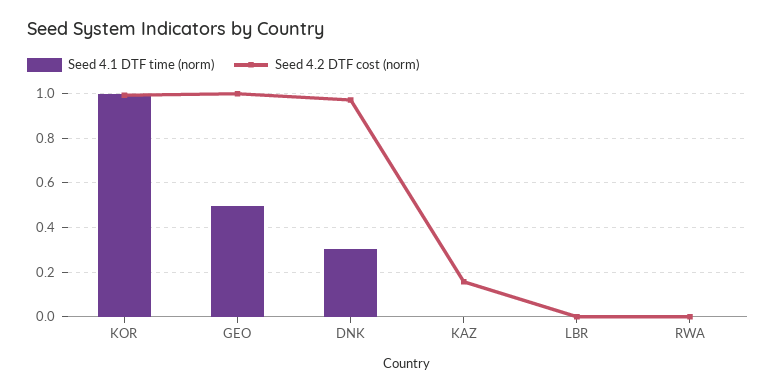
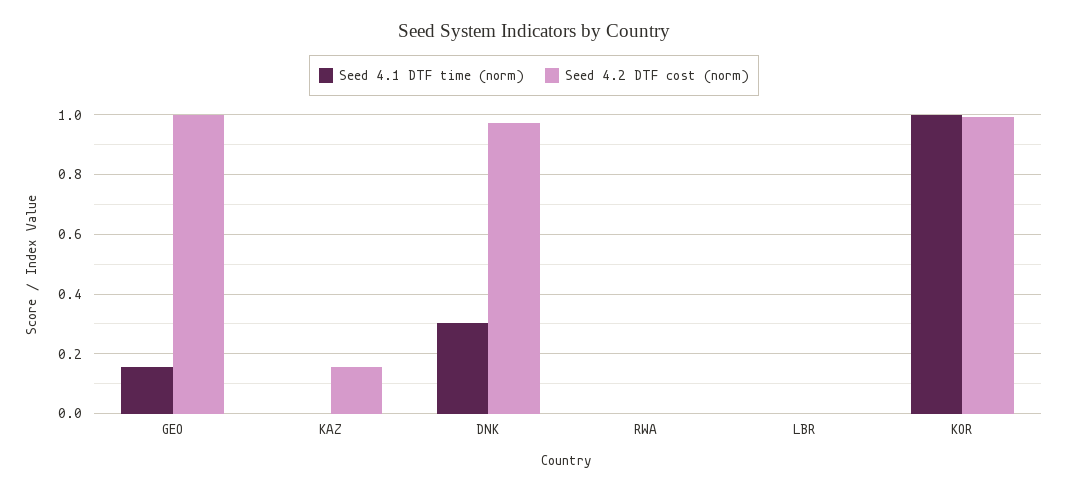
Seed 4.1 DTF time (norm), GEO: 0.5 -> 0.15

